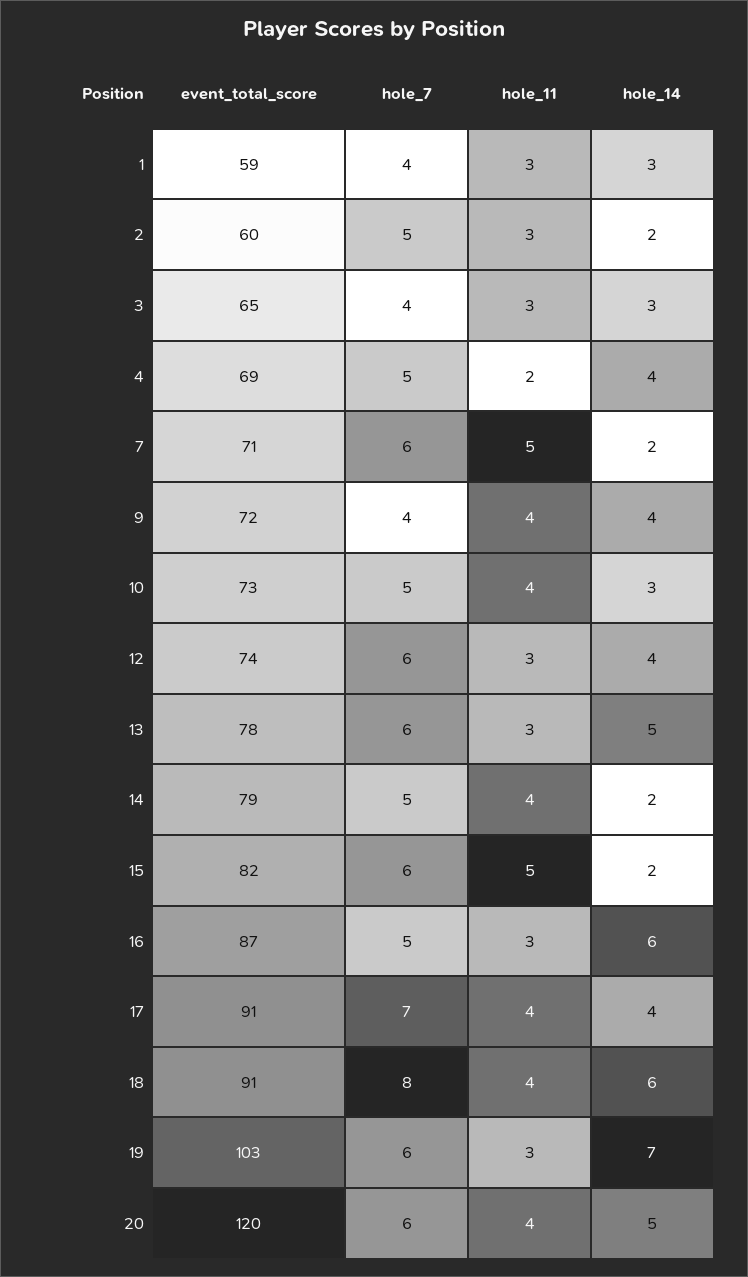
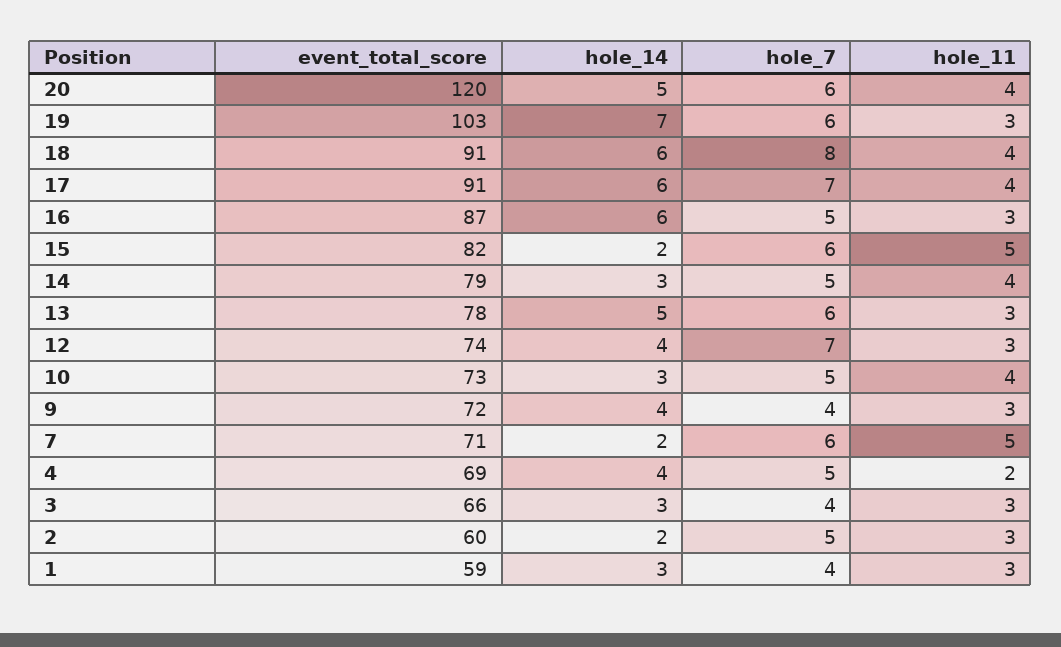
event_total_score, 3: 65 -> 66
hole_11, 9: 4 -> 3
hole_7, 12: 6 -> 7
hole_14, 14: 2 -> 3
hole_14, 17: 4 -> 6

